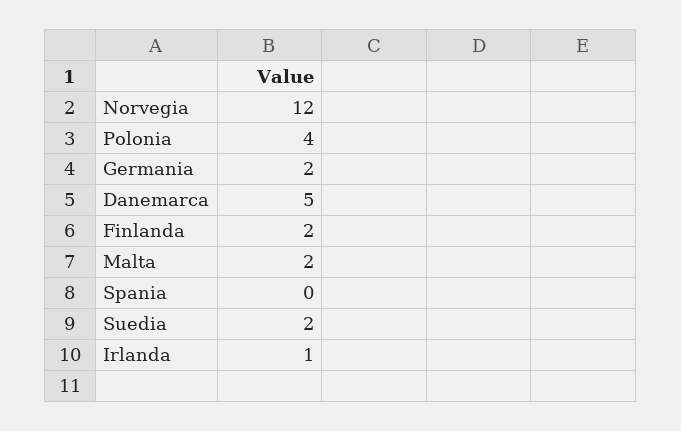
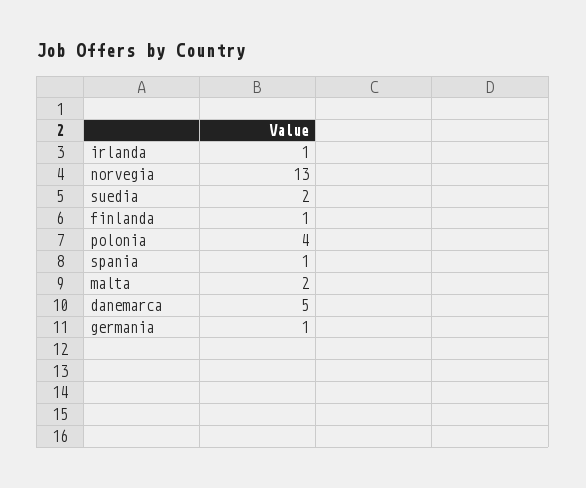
Norvegia: 12 -> 13
Germania: 2 -> 1
Finlanda: 2 -> 1
Spania: 0 -> 1

